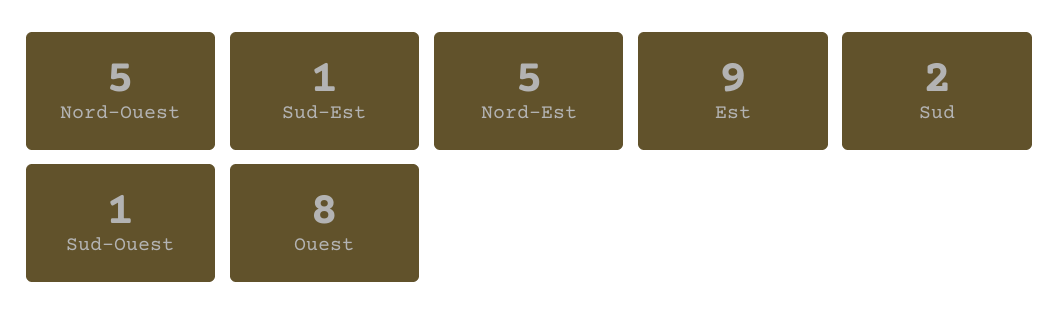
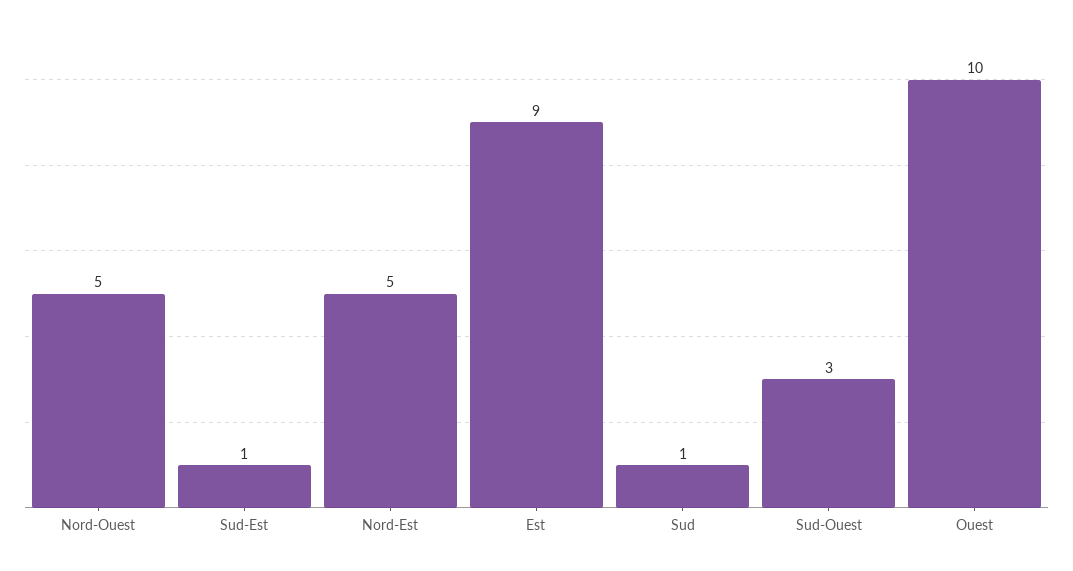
Sud: 2 -> 1
Sud-Ouest: 1 -> 3
Ouest: 8 -> 10

